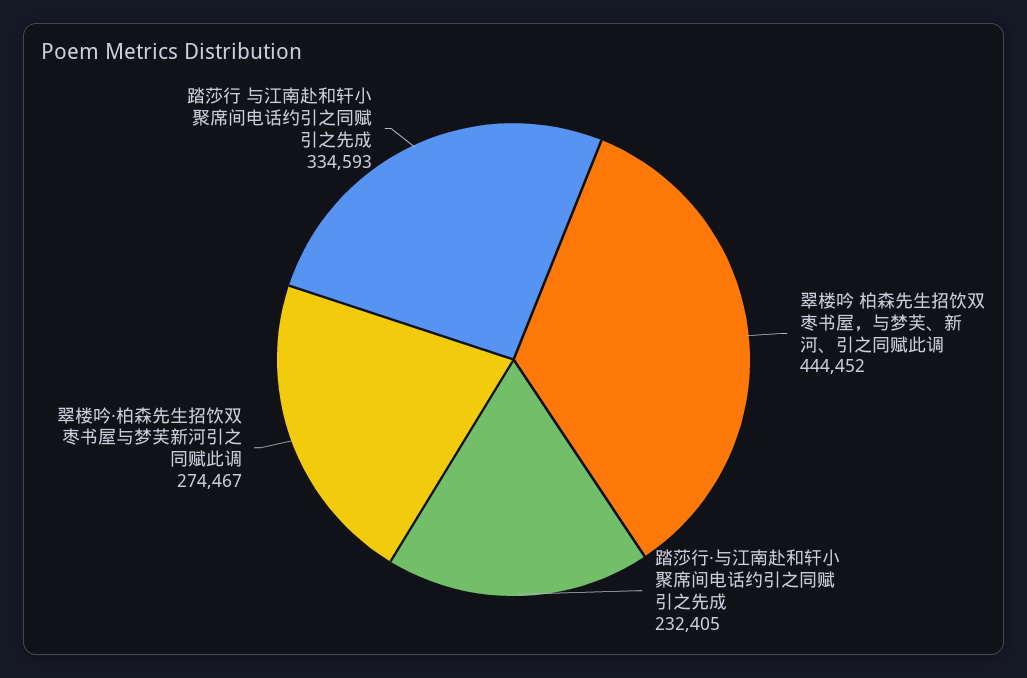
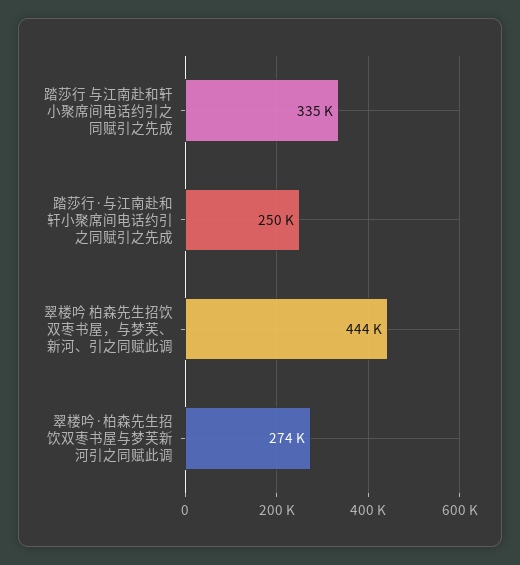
踏莎行·与江南赴和轩小聚席间电话约引之同赋引之先成: 232405 -> 250000

